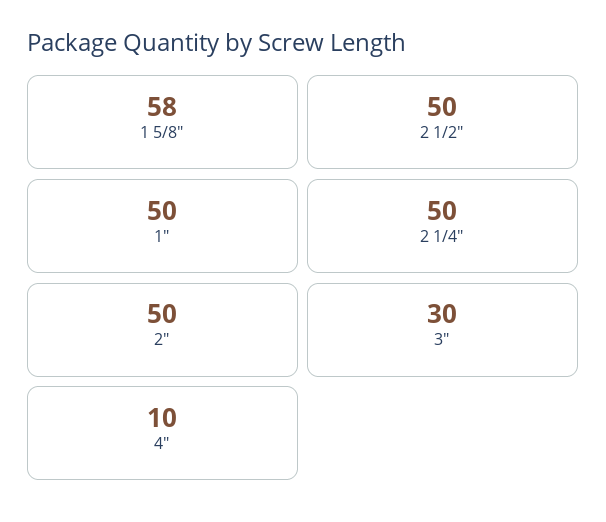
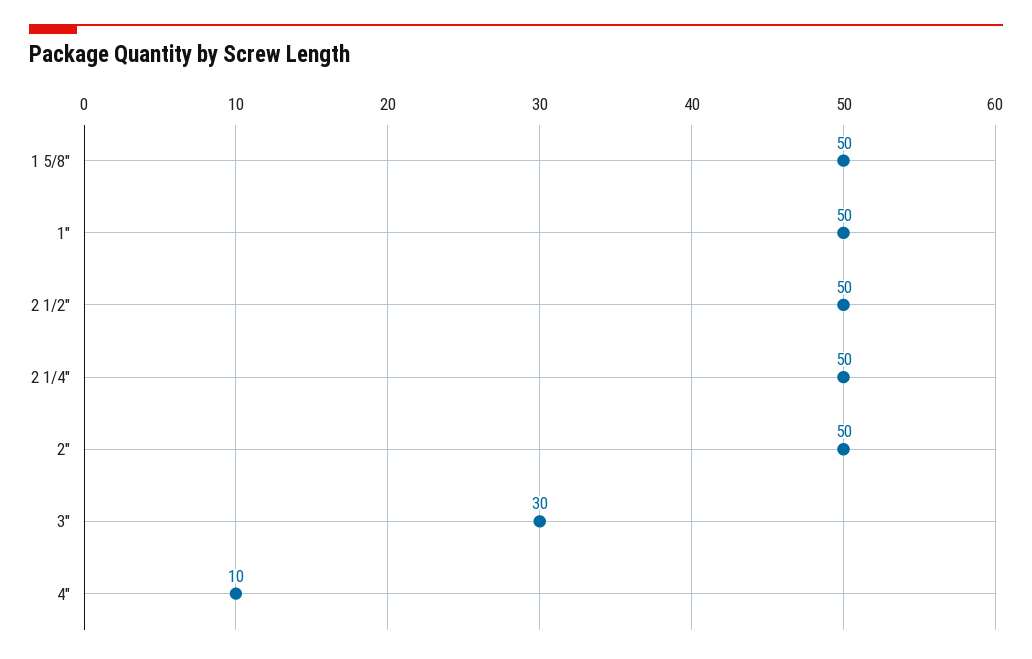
1 5/8": 58 -> 50

